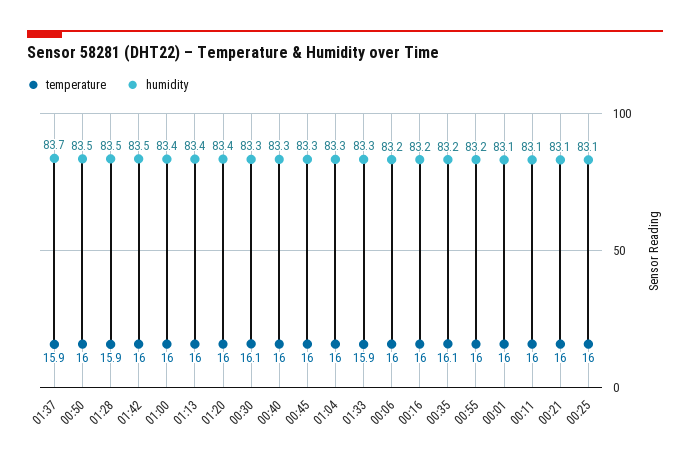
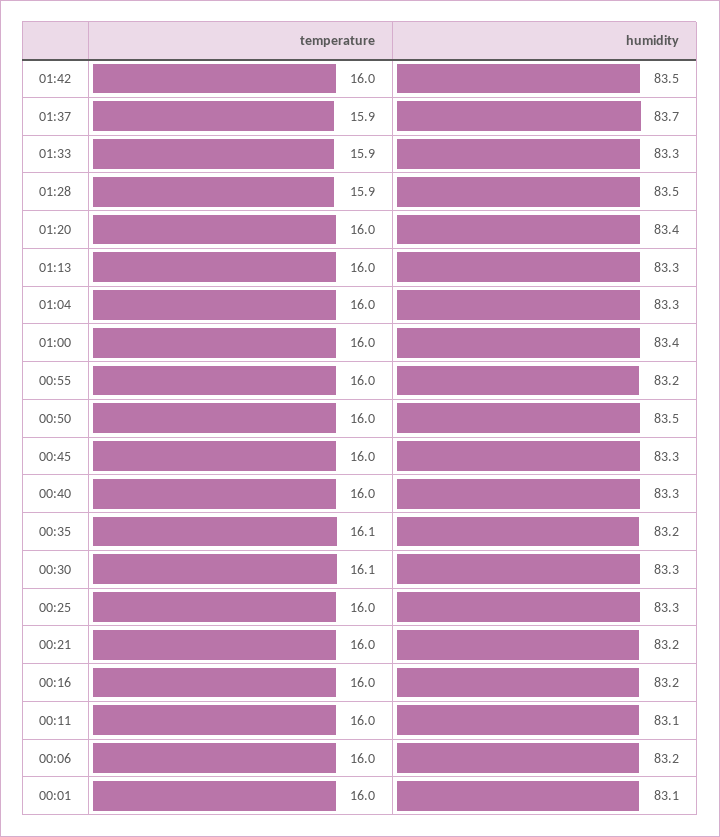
humidity, 01:13: 83.4 -> 83.3
humidity, 00:21: 83.1 -> 83.2
humidity, 00:25: 83.1 -> 83.3

